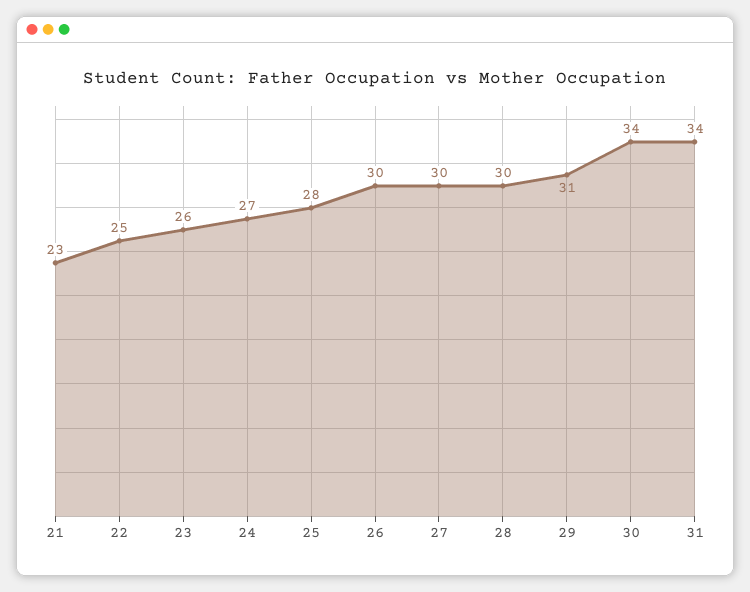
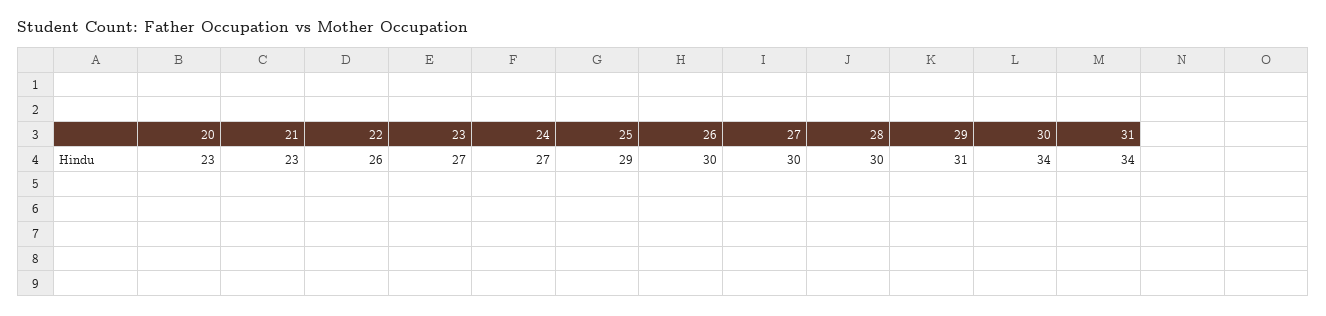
22: 25 -> 26
23: 26 -> 27
25: 28 -> 29
20: none -> 23

